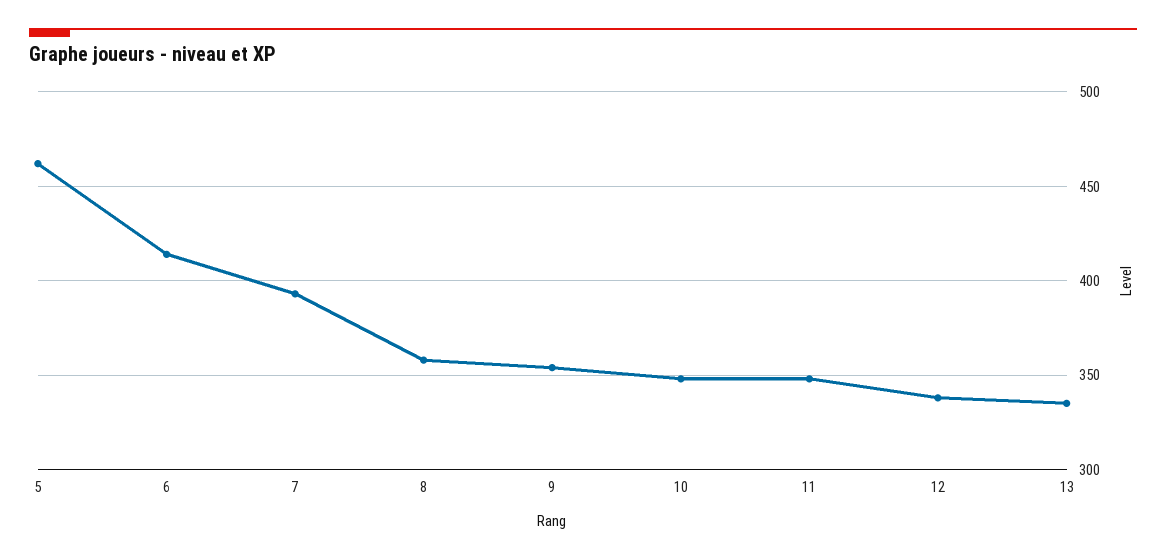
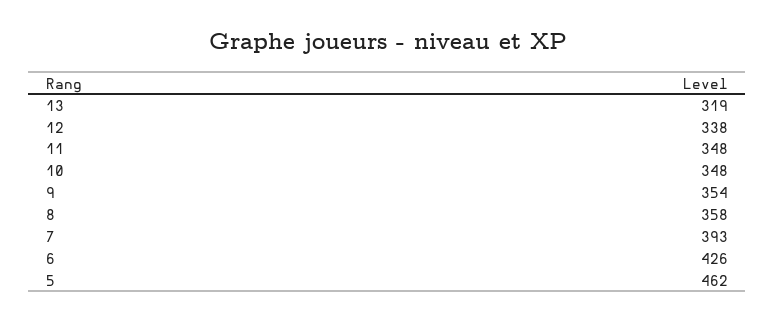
6: 415 -> 426
13: 335 -> 319

